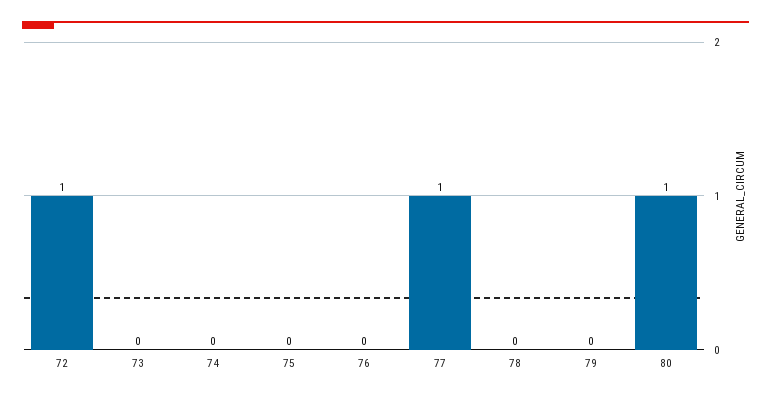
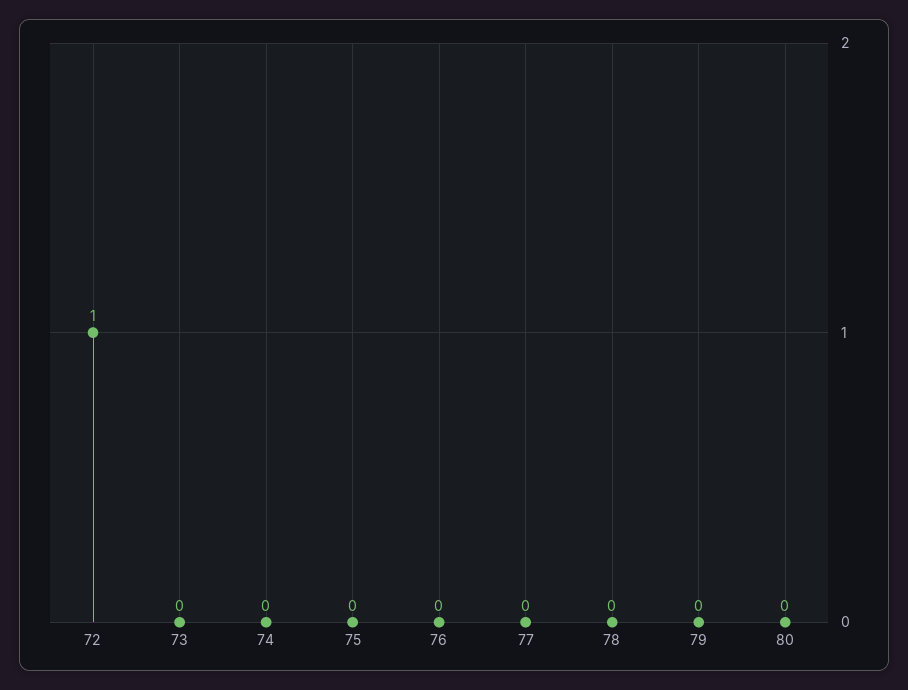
77: 1 -> 0
80: 1 -> 0

